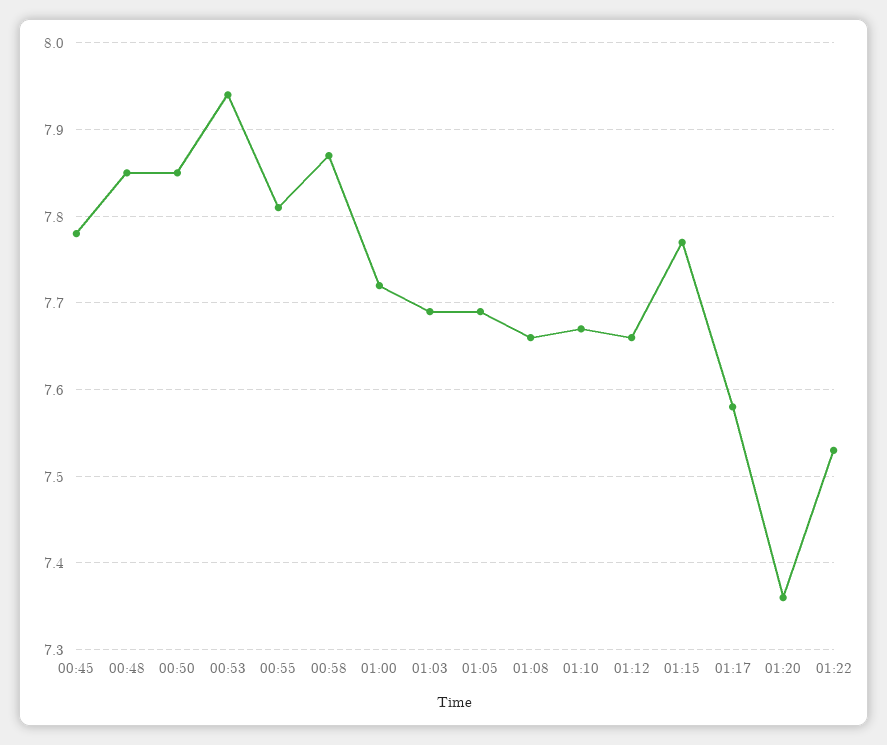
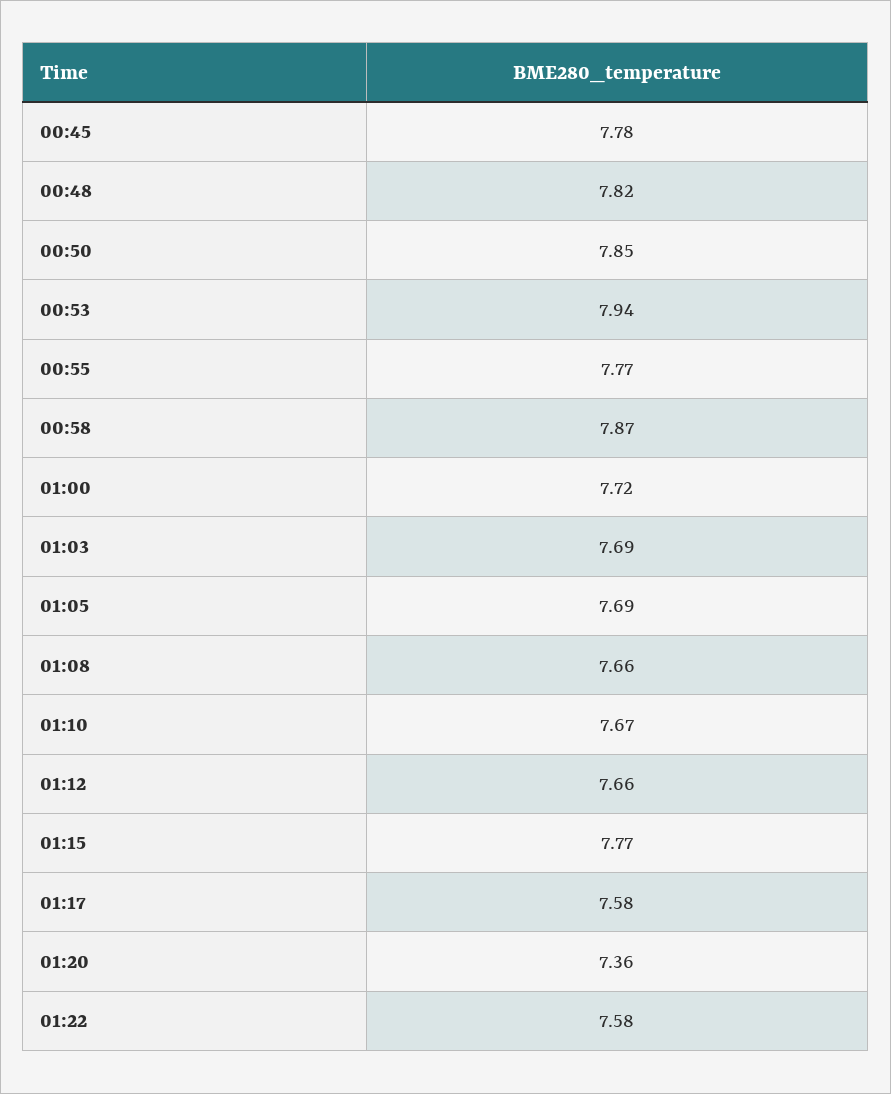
00:48: 7.85 -> 7.82
00:55: 7.81 -> 7.77
01:22: 7.53 -> 7.58

